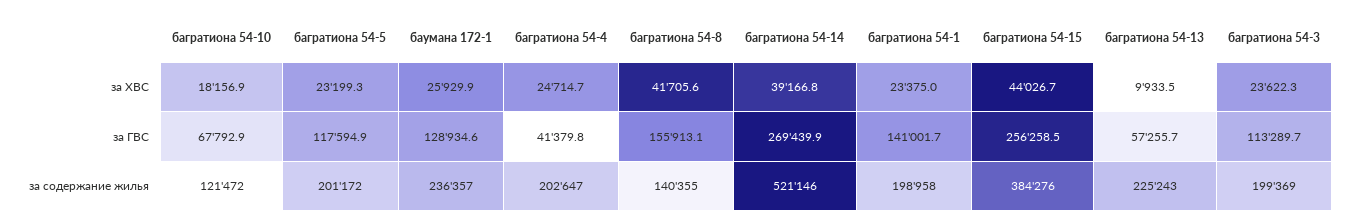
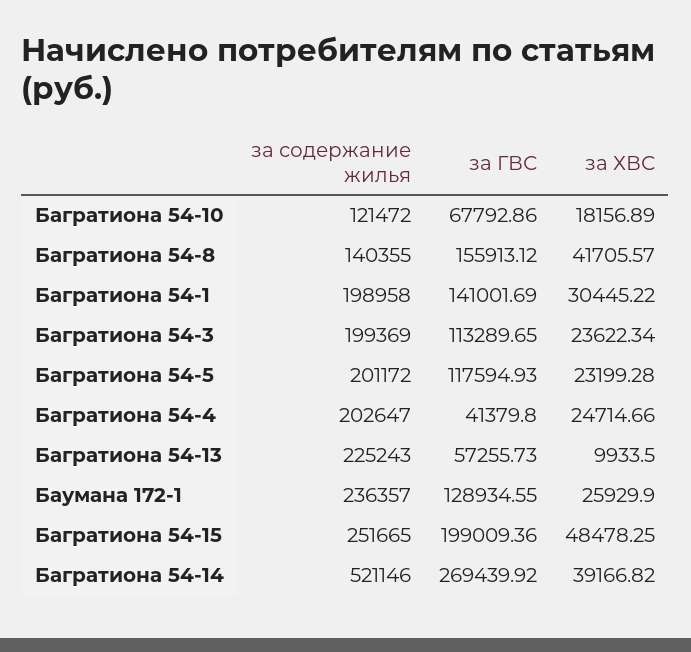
багратиона 54-1, за ХВС: 23375 -> 30445.22
багратиона 54-15, за ХВС: 44026.7 -> 48478.25
багратиона 54-15, за ГВС: 256258.5 -> 199009.36
багратиона 54-15, за содержание жилья: 384276 -> 251665

